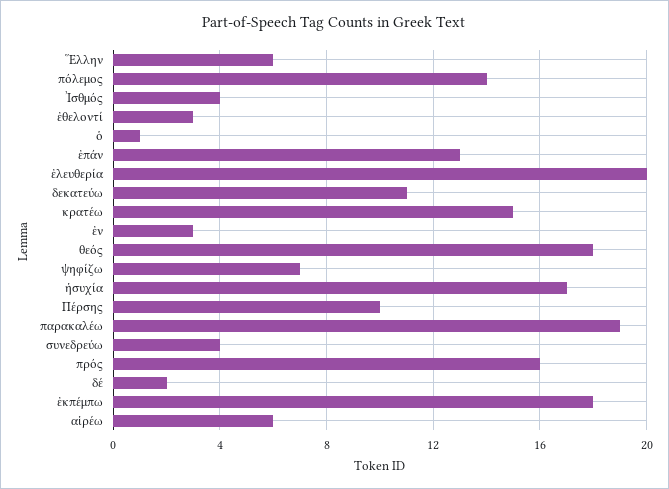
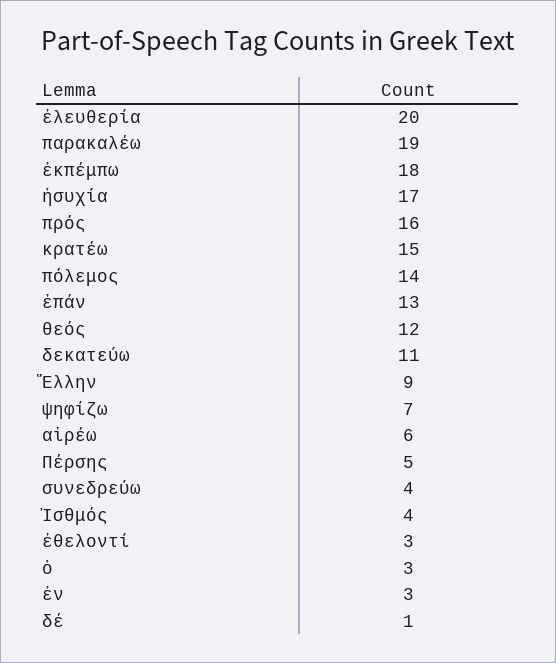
Ἕλλην: 6 -> 9
ὁ: 1 -> 3
θεός: 18 -> 12
Πέρσης: 10 -> 5
δέ: 2 -> 1

